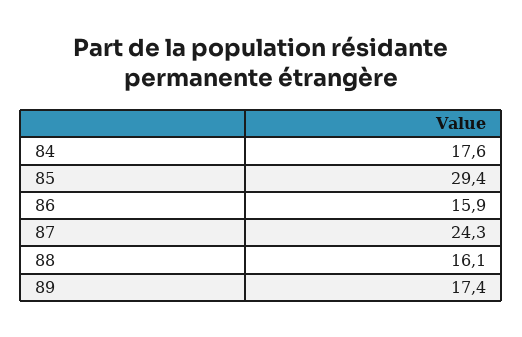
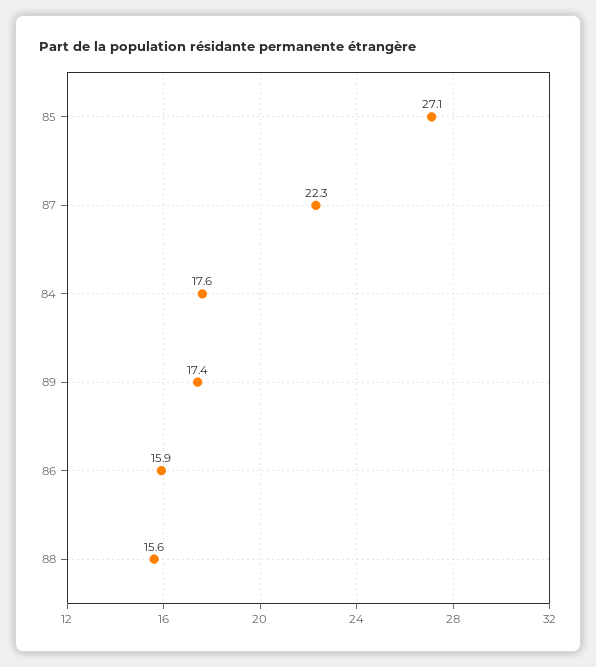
85: 29.4 -> 27.1
87: 24.3 -> 22.3
88: 16.1 -> 15.6

